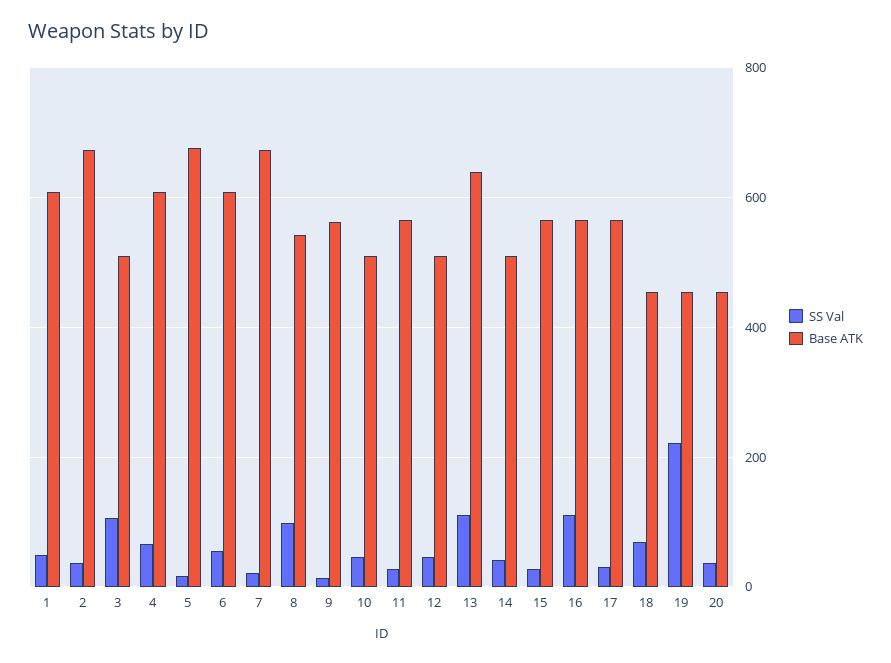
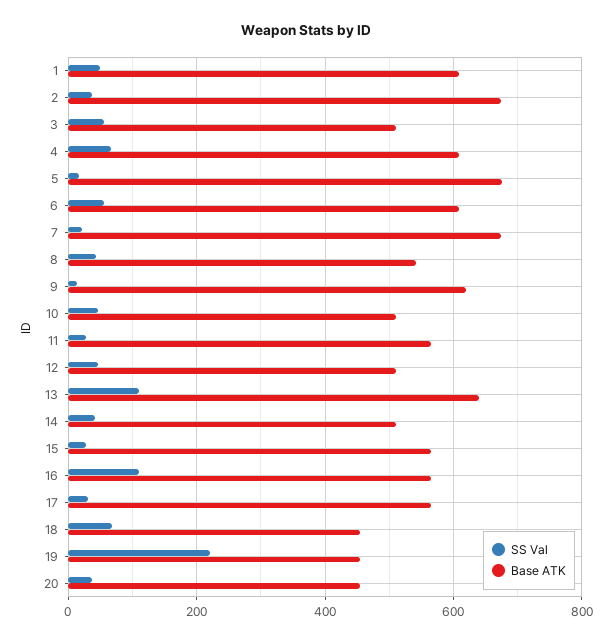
SS Val, 3: 100 -> 60
SS Val, 8: 100 -> 40
Base ATK, 9: 560 -> 620

